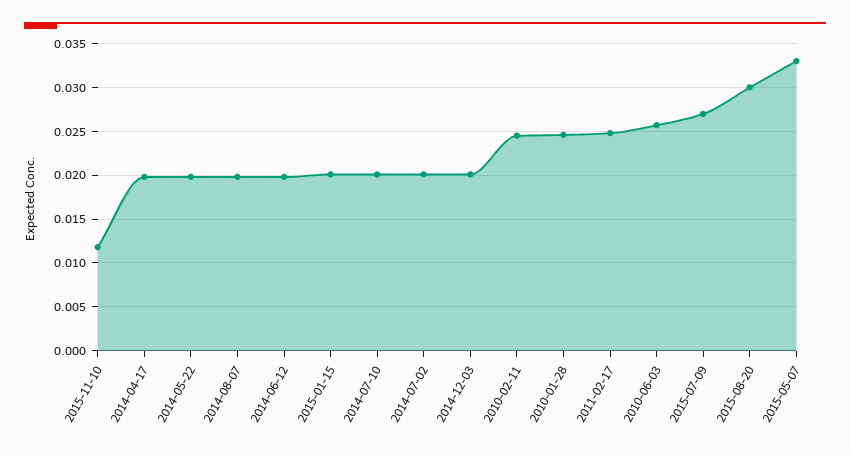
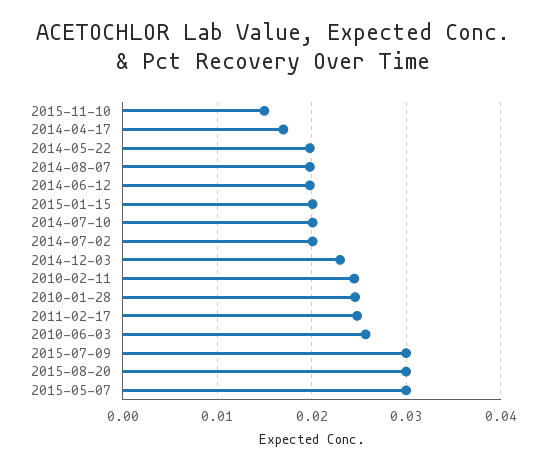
2015-11-10: 0.012 -> 0.015
2014-04-17: 0.02 -> 0.017
2014-12-03: 0.02 -> 0.023
2015-07-09: 0.027 -> 0.03
2015-05-07: 0.033 -> 0.03

